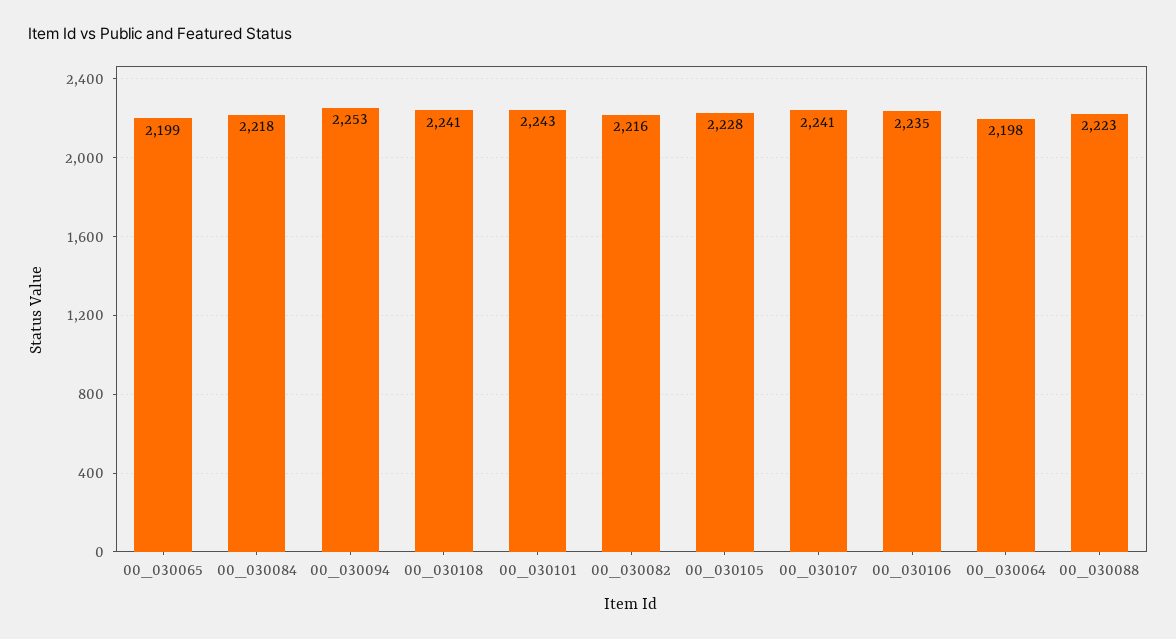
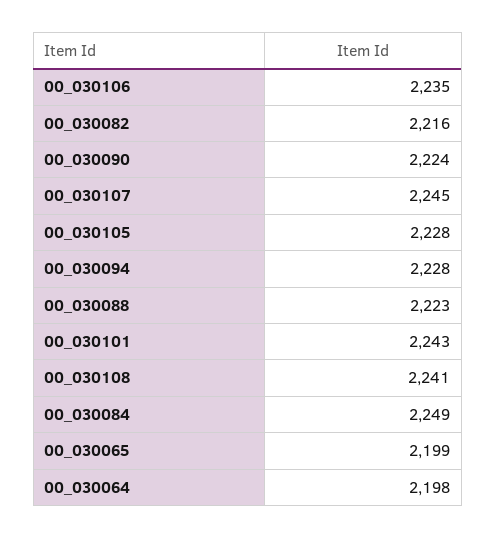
00_030084: 2218 -> 2249
00_030094: 2253 -> 2228
00_030107: 2241 -> 2245
00_030090: none -> 2224

